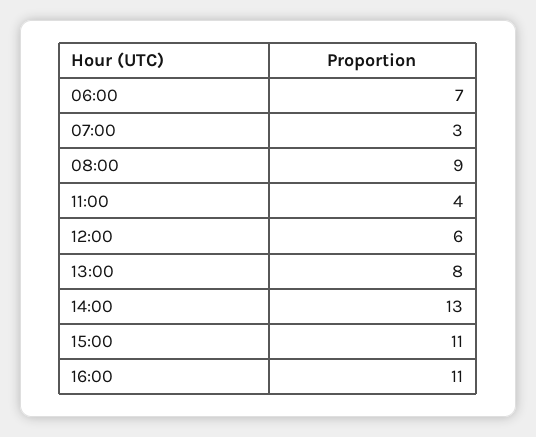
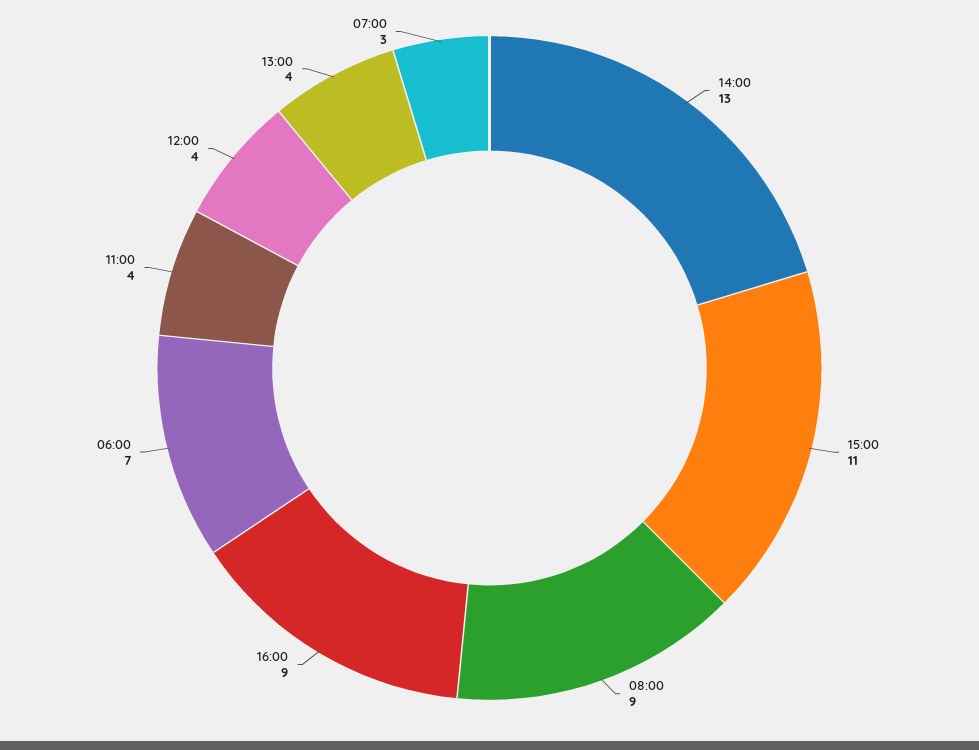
12:00: 6 -> 4
13:00: 8 -> 4
16:00: 11 -> 9

